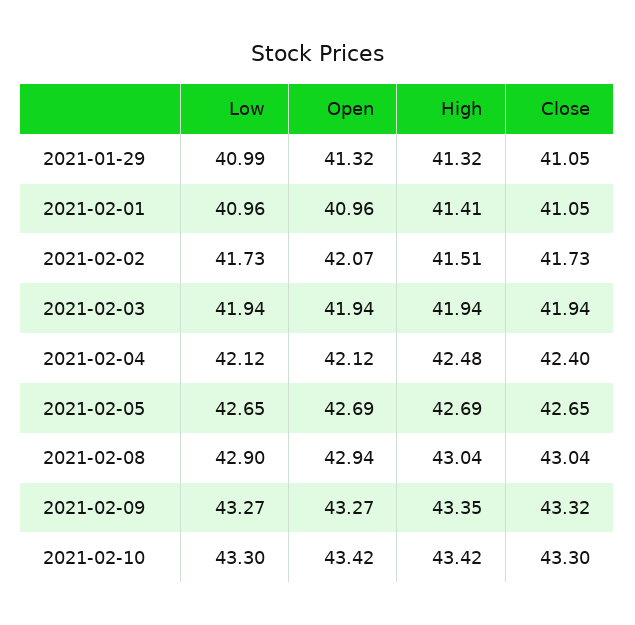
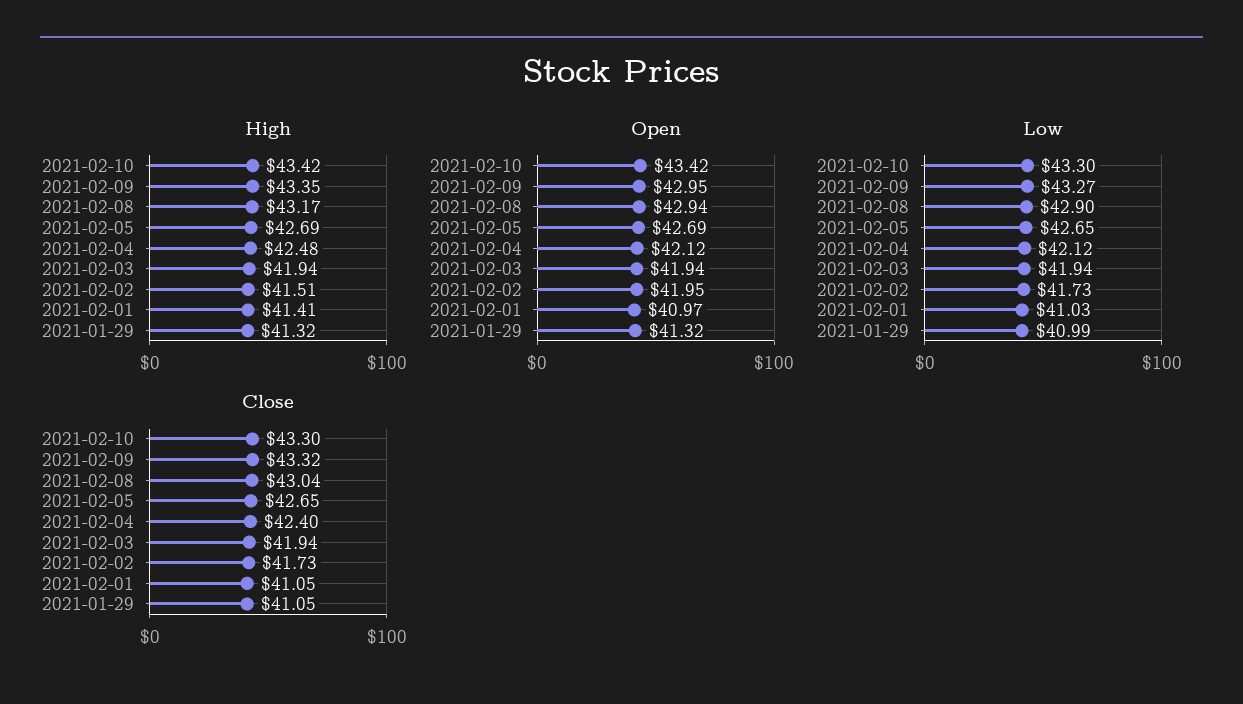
Low, 2021-02-01: 40.96 -> 41.03
Open, 2021-02-01: 40.96 -> 40.97
Open, 2021-02-02: 42.07 -> 41.95
High, 2021-02-08: 43.04 -> 43.17
Open, 2021-02-09: 43.27 -> 42.95

